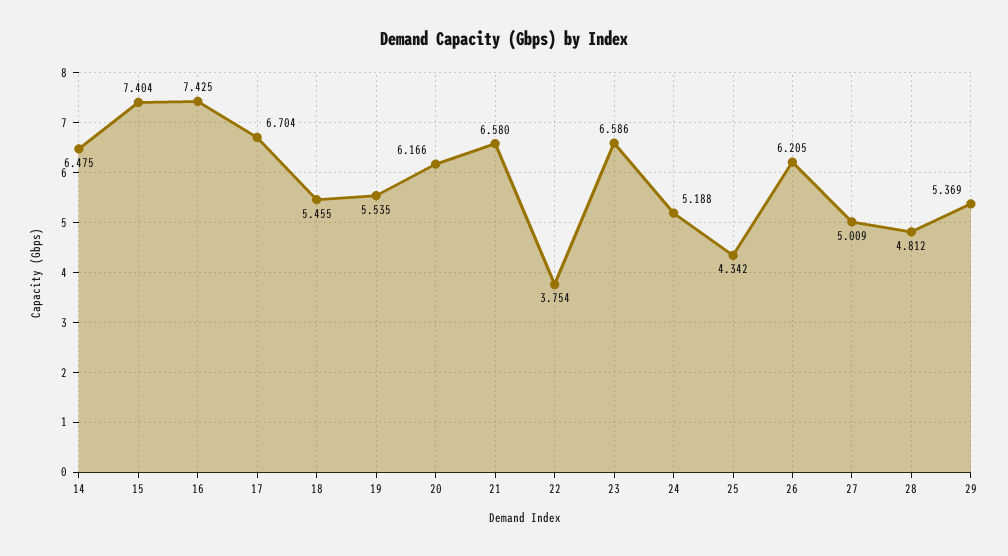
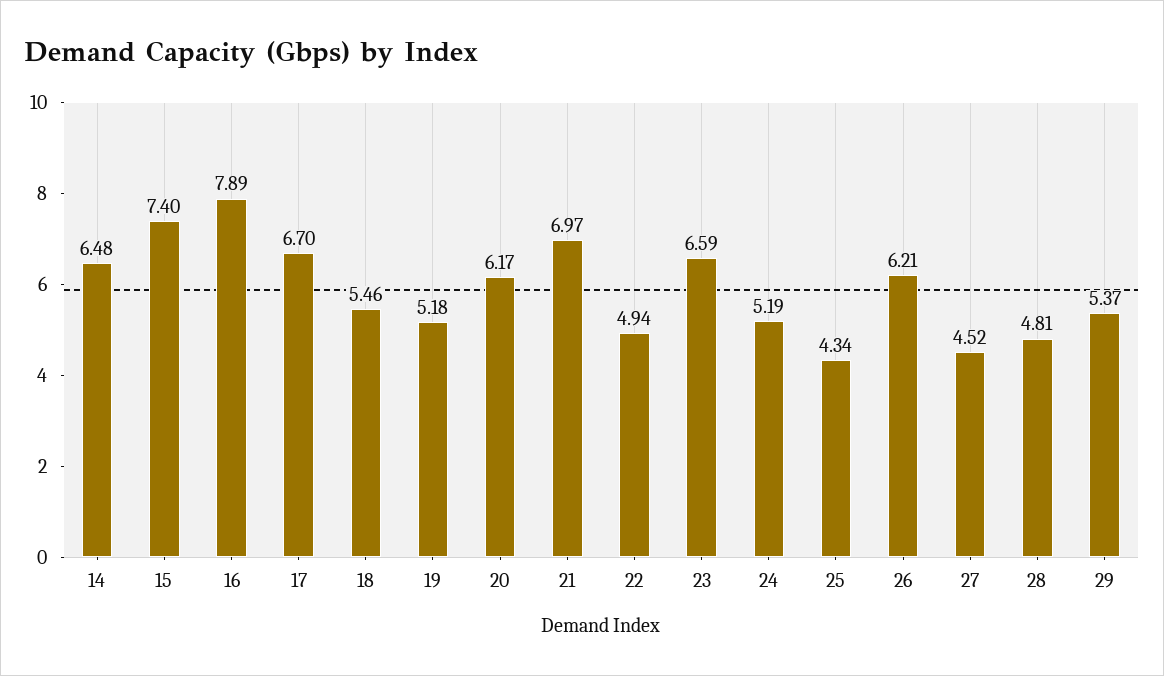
16: 7.425 -> 7.89
19: 5.535 -> 5.18
21: 6.58 -> 6.97
22: 3.754 -> 4.94
27: 5.009 -> 4.52

